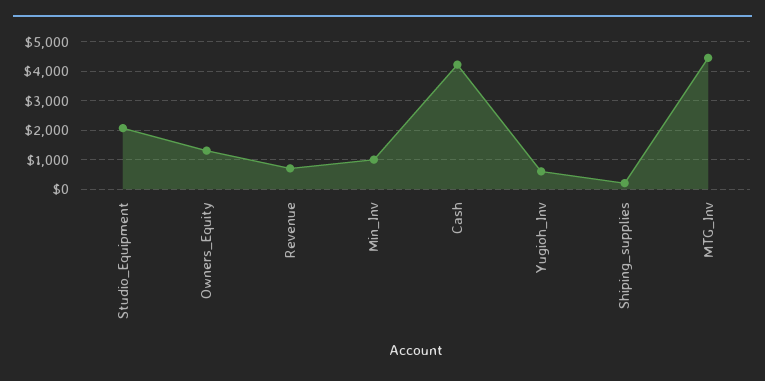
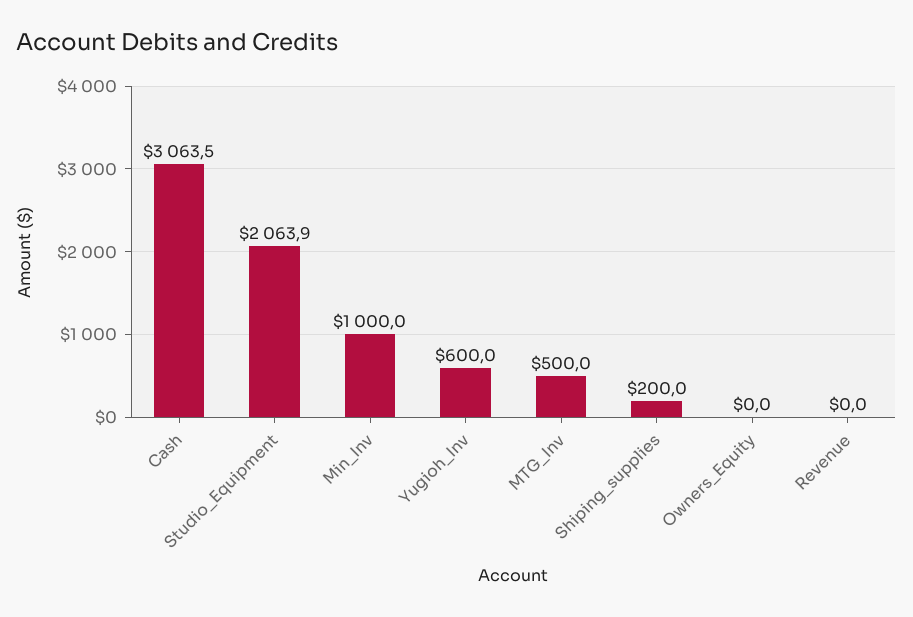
Owners_Equity: 1250 -> 0
Revenue: 750 -> 0
Cash: 4250 -> 3063.5
MTG_Inv: 4500 -> 500

